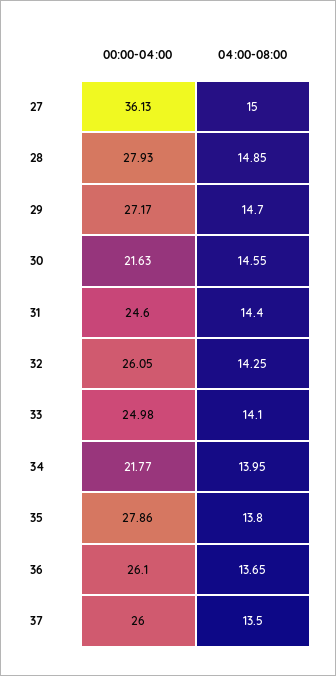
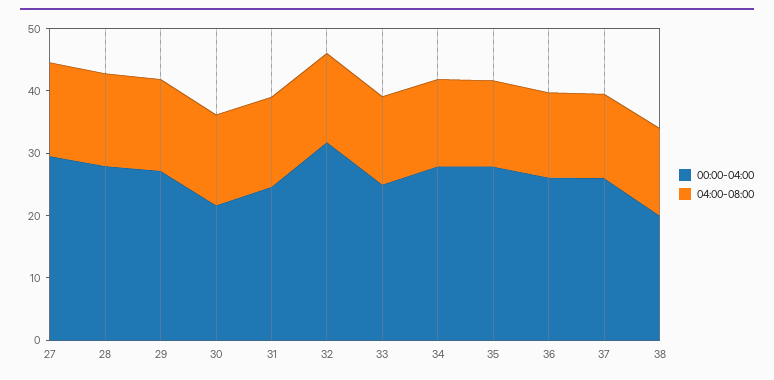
00:00-04:00, 27: 36.13 -> 30
00:00-04:00, 32: 26.05 -> 32
00:00-04:00, 34: 21.77 -> 28
00:00-04:00, 38: none -> 20
04:00-08:00, 38: none -> 14

